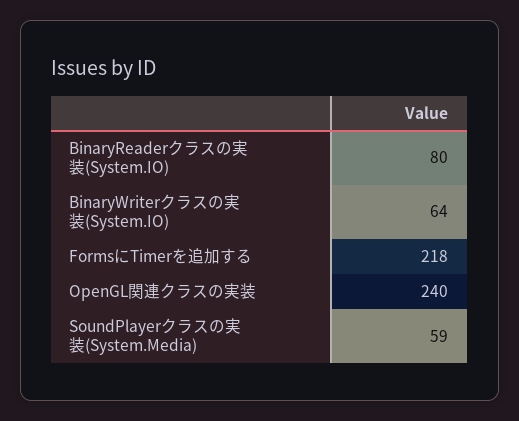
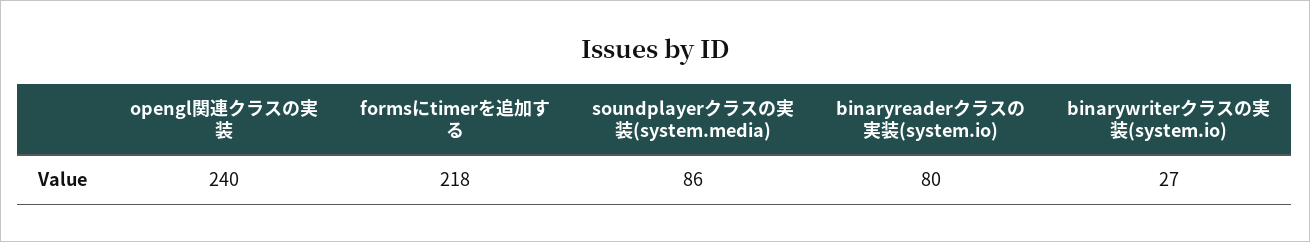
BinaryWriterクラスの実装(System.IO): 64 -> 27
SoundPlayerクラスの実装(System.Media): 59 -> 86

